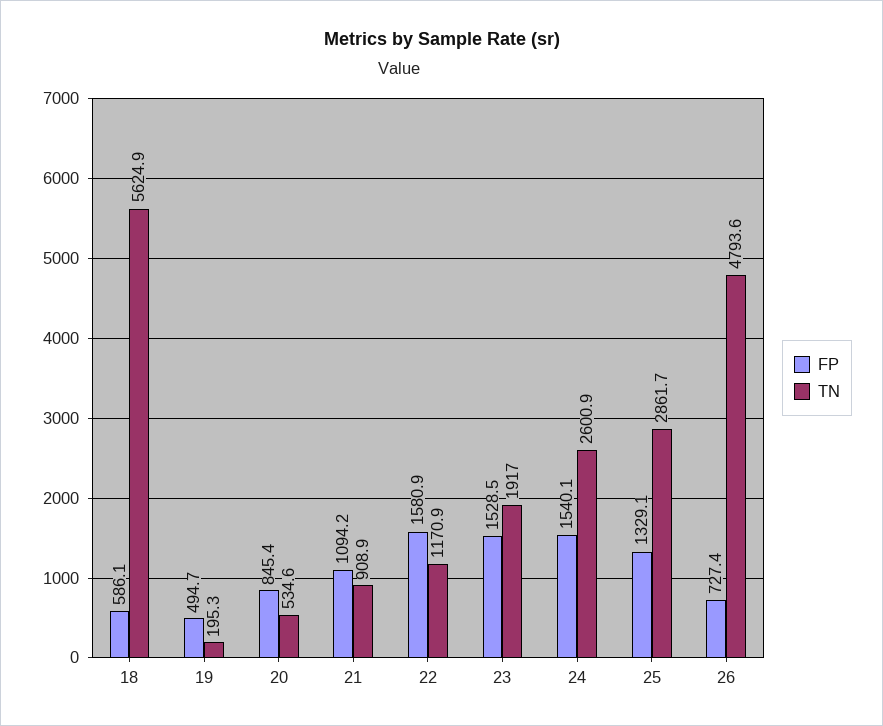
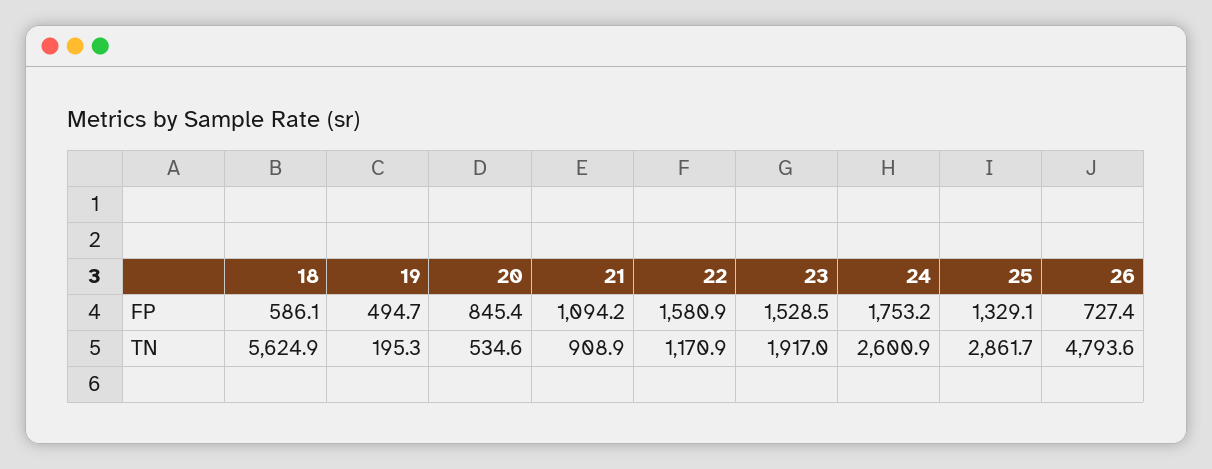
FP, 24: 1540.1 -> 1753.2

